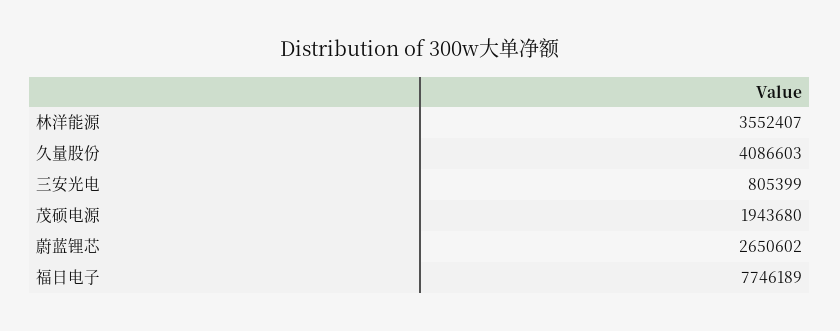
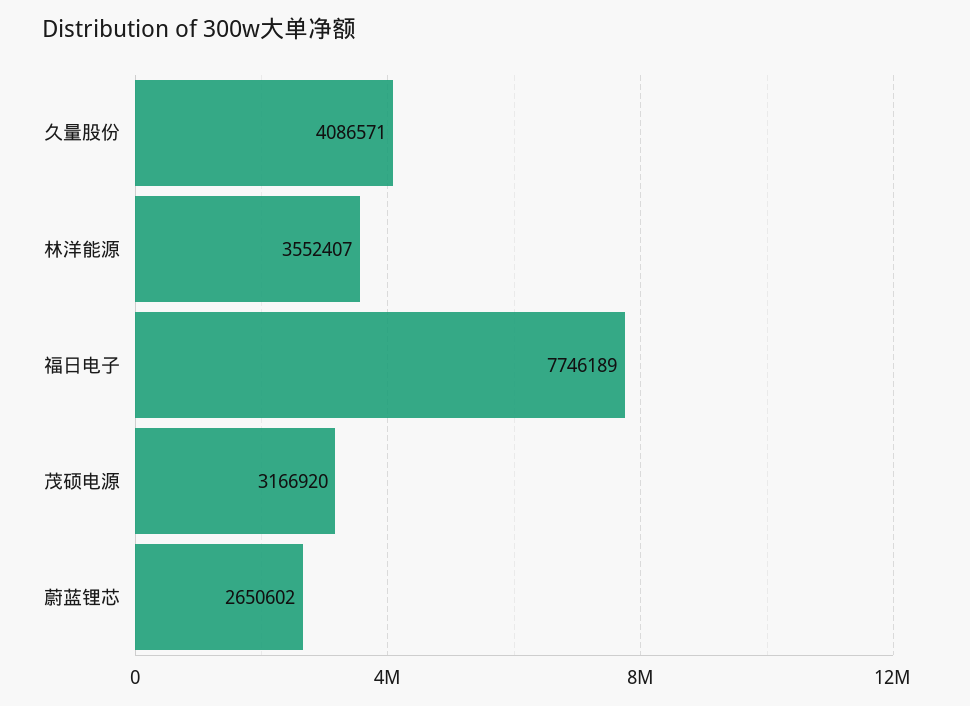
久量股份: 4086603 -> 4086571
三安光电: 805399 -> none
茂硕电源: 1943680 -> 3166920

